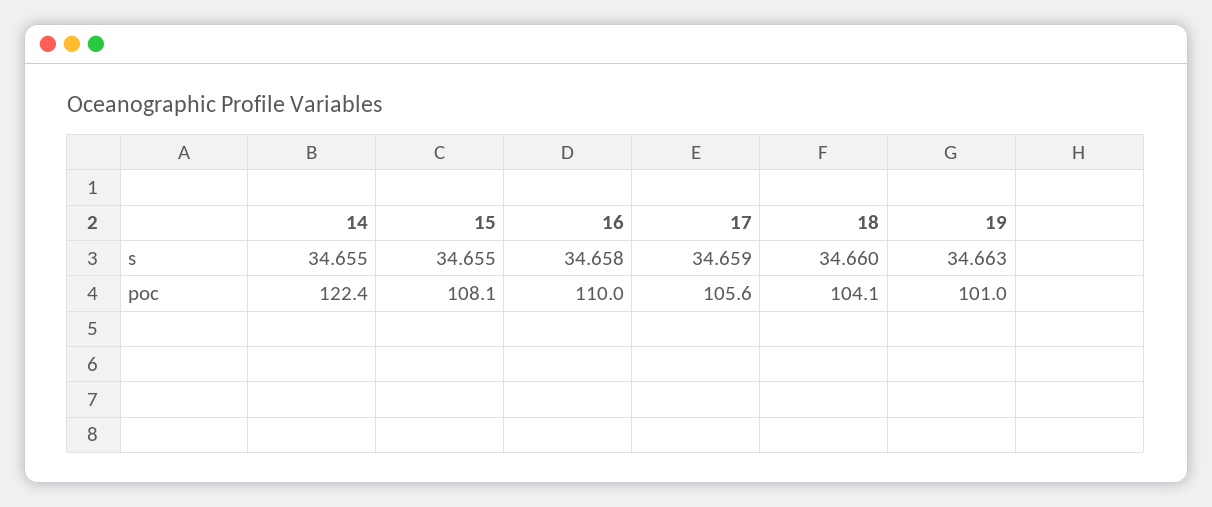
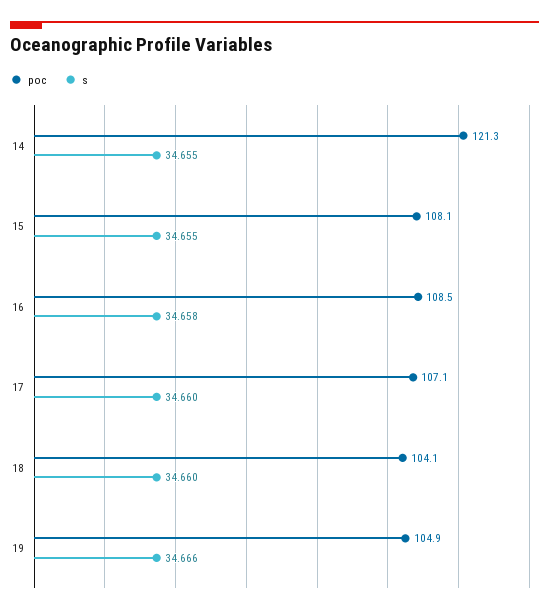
s, 17: 34.659 -> 34.66
s, 19: 34.663 -> 34.666
poc, 14: 122.4 -> 121.3
poc, 16: 110 -> 108.5
poc, 17: 105.6 -> 107.1
poc, 19: 101 -> 104.9

